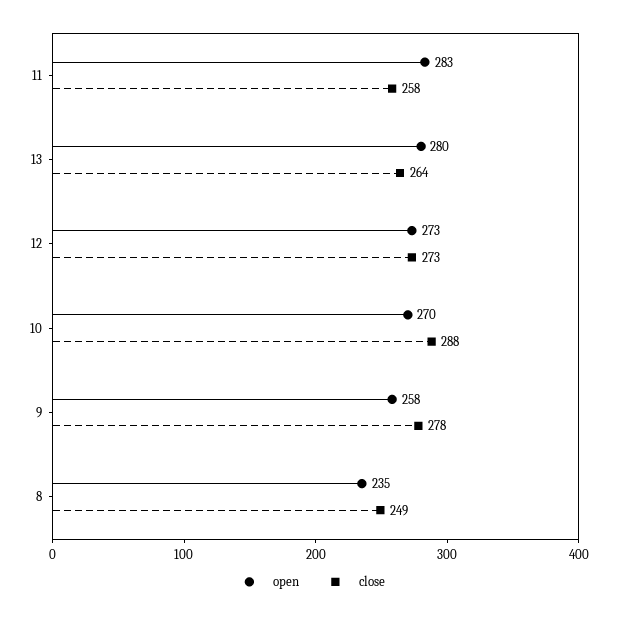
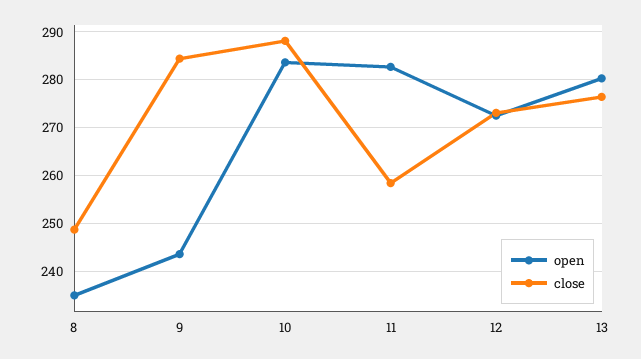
close, 13: 264 -> 276
open, 10: 270 -> 284
open, 9: 258 -> 244
close, 9: 278 -> 284

